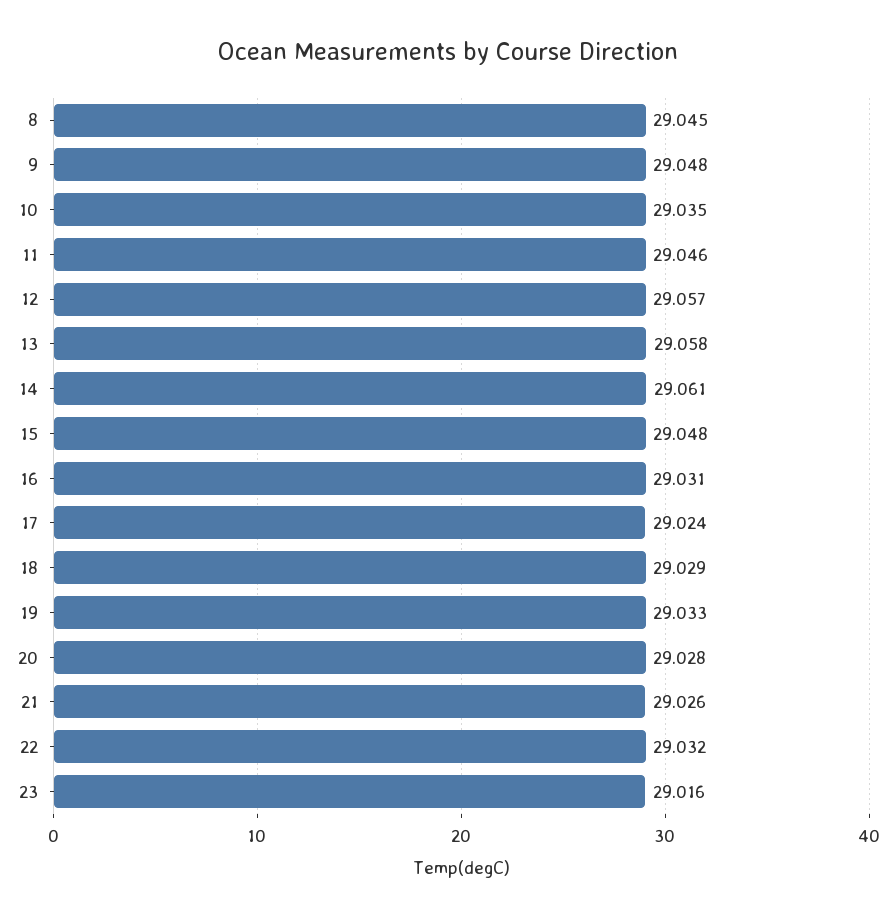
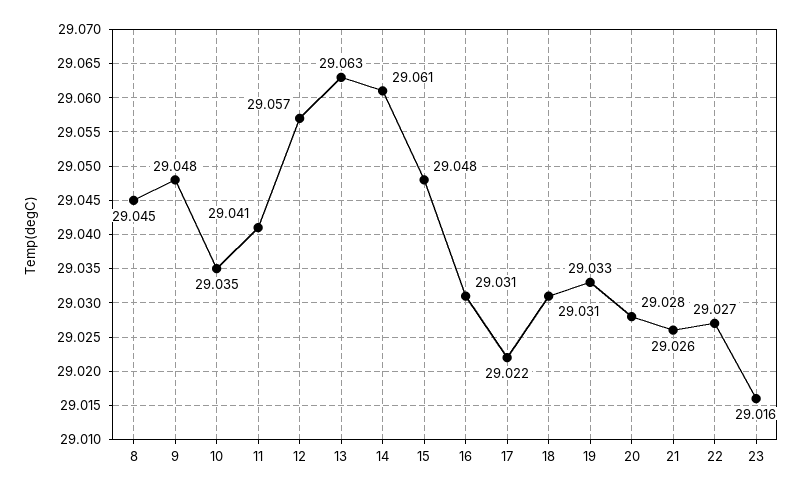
11: 29.046 -> 29.041
13: 29.058 -> 29.063
17: 29.024 -> 29.022
18: 29.029 -> 29.031
22: 29.032 -> 29.027

